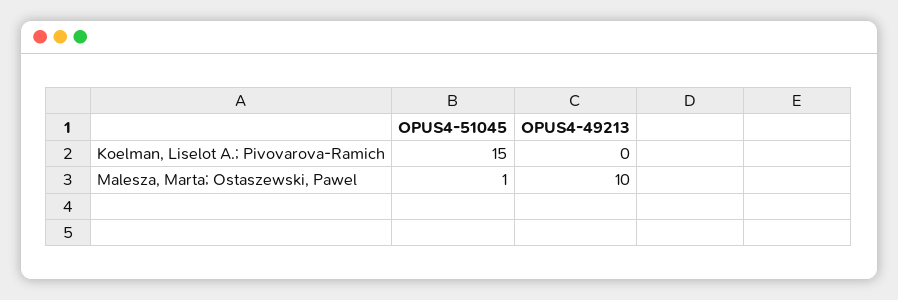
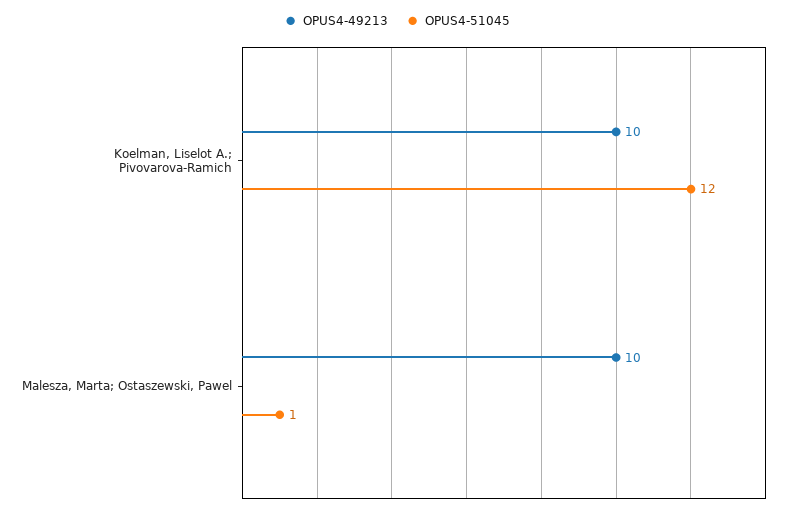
OPUS4-51045, Koelman, Liselot A.; Pivovarova-Ramich: 15 -> 12
OPUS4-49213, Koelman, Liselot A.; Pivovarova-Ramich: 0 -> 10

